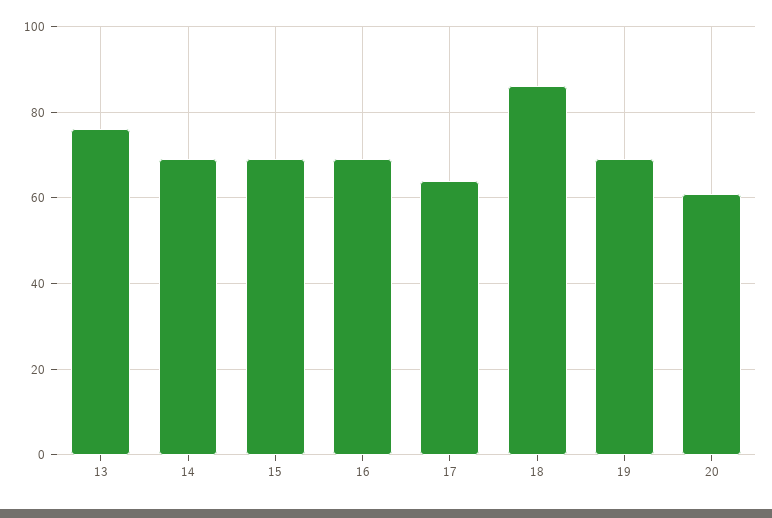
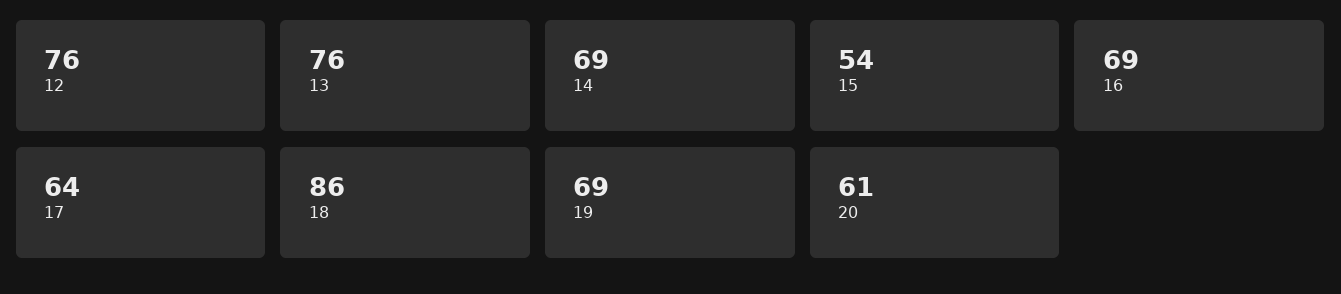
15: 70 -> 54
12: none -> 76

